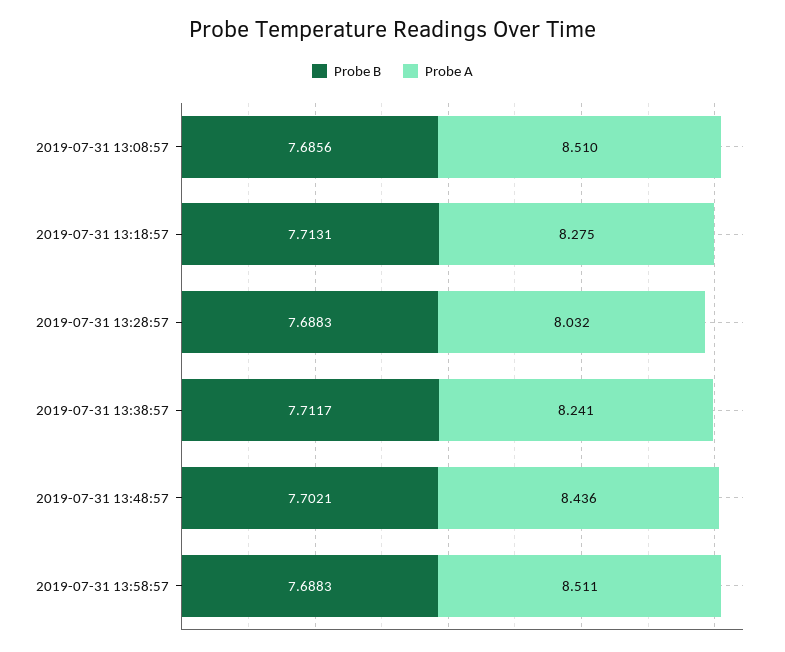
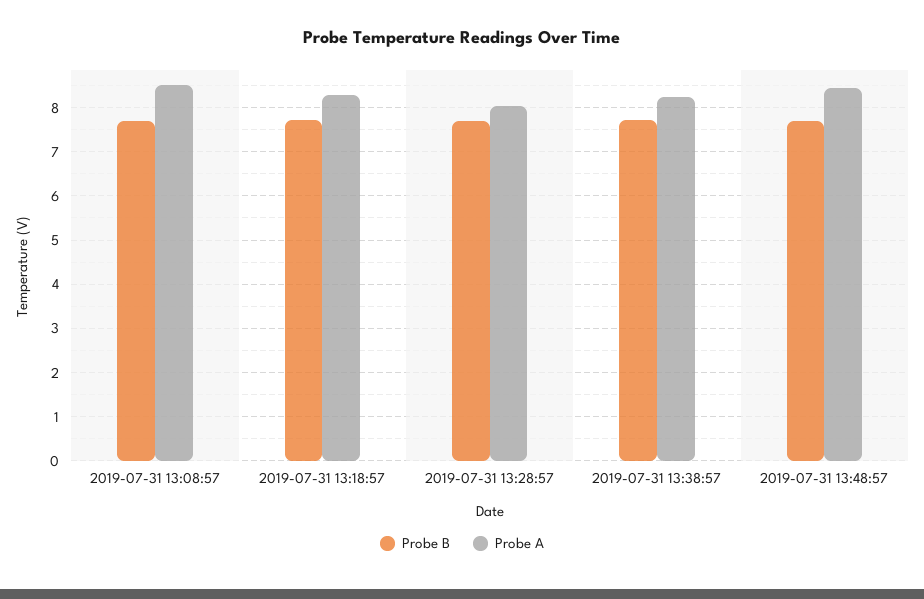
Probe B, 2019-07-31 13:58:57: 7.6883 -> none
Probe A, 2019-07-31 13:58:57: 8.511 -> none

